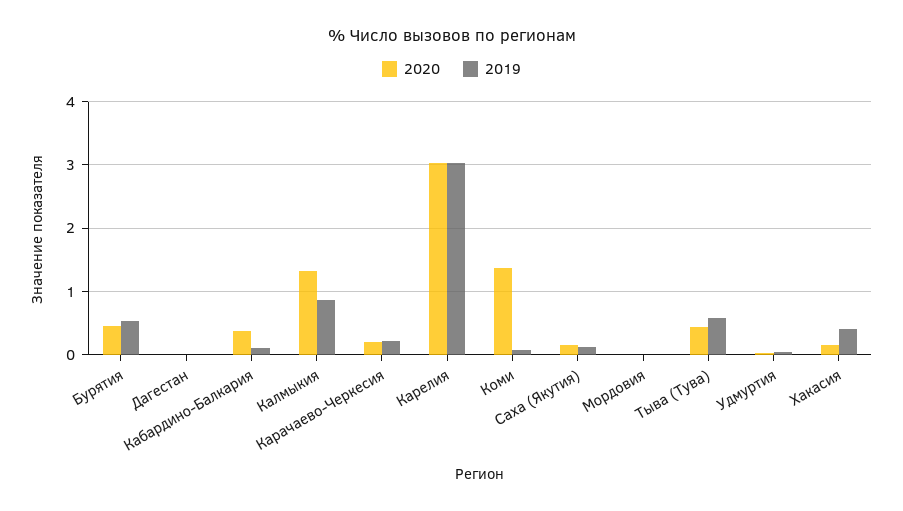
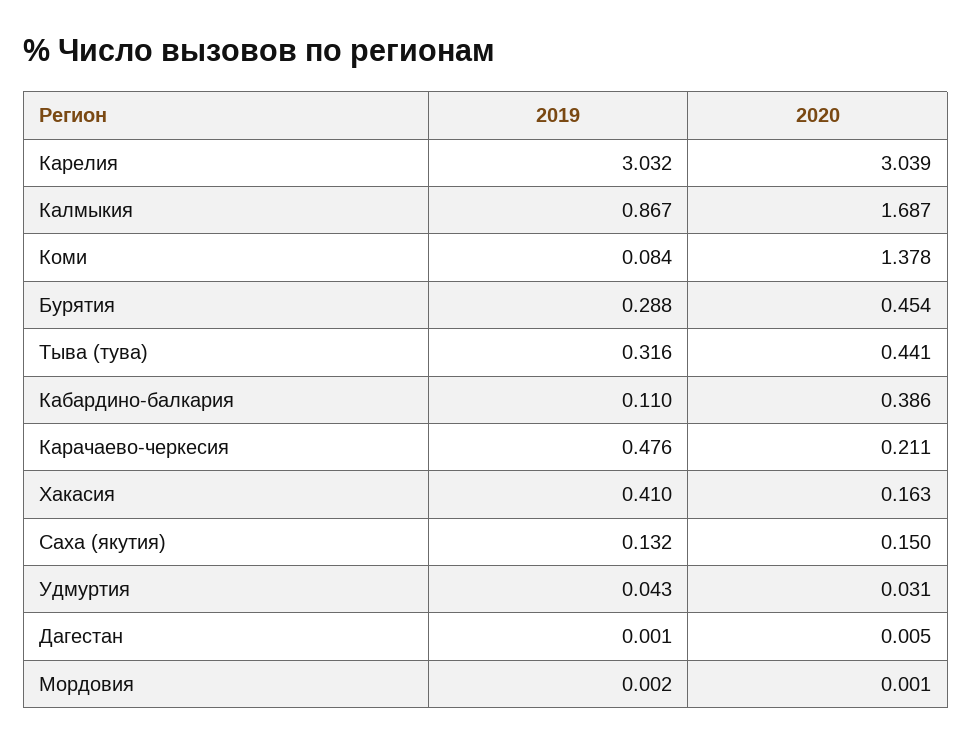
2019, Бурятия: 0.5 -> 0.288
2020, Калмыкия: 1.3 -> 1.687
2019, Карачаево-Черкесия: 0.2 -> 0.476
2019, Тыва (Тува): 0.6 -> 0.316

